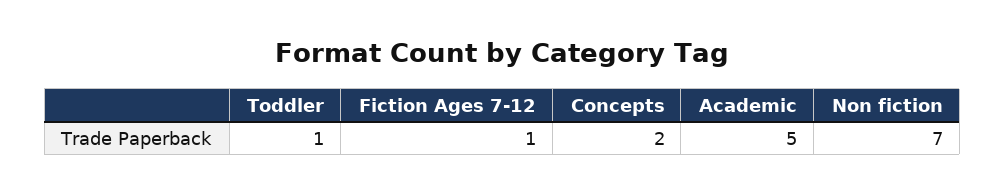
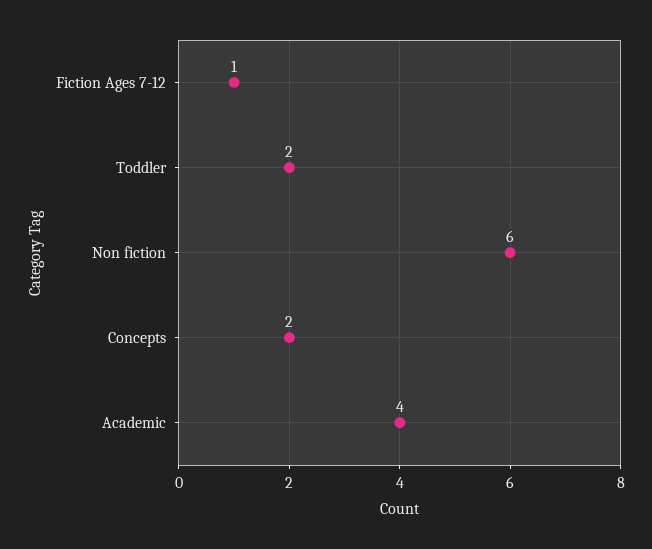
Toddler: 1 -> 2
Academic: 5 -> 4
Non fiction: 7 -> 6

